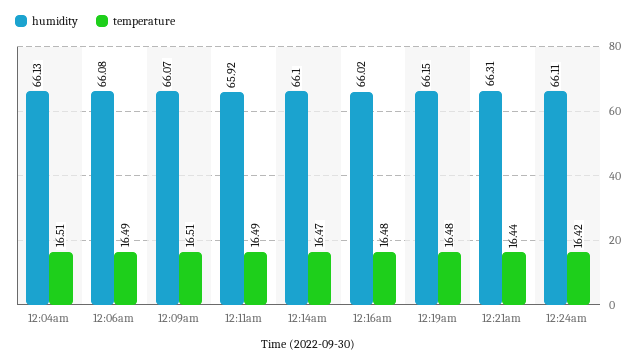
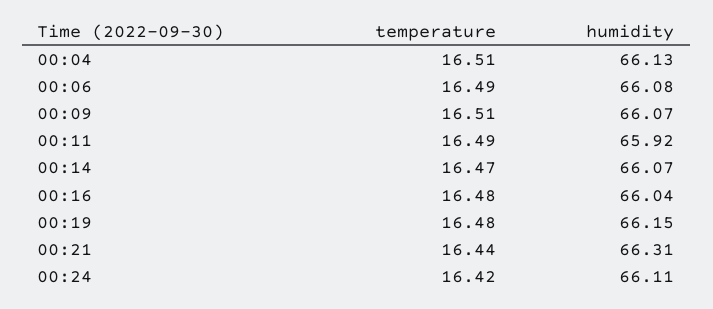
humidity, 12:14am: 66.1 -> 66.07
humidity, 12:16am: 66.02 -> 66.04

